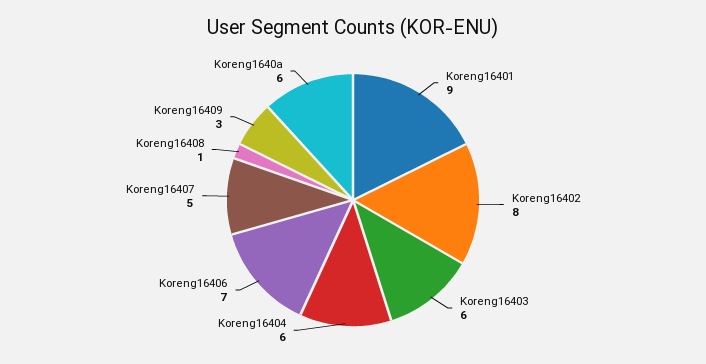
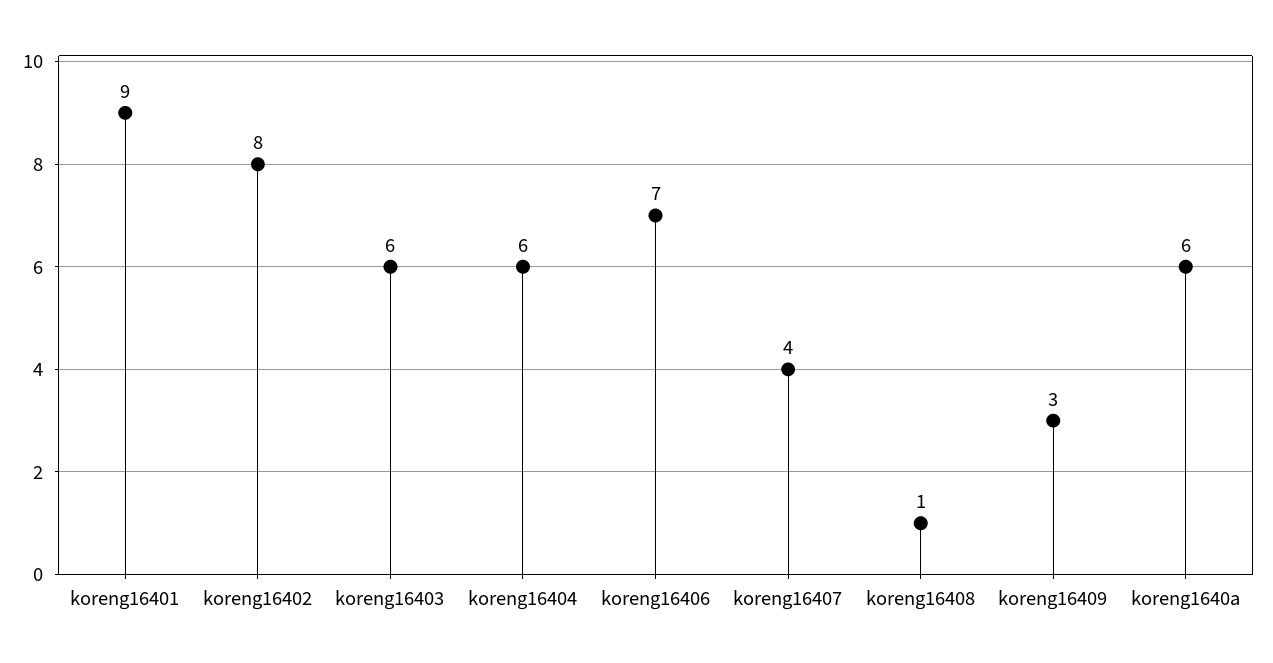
Koreng16407: 5 -> 4

